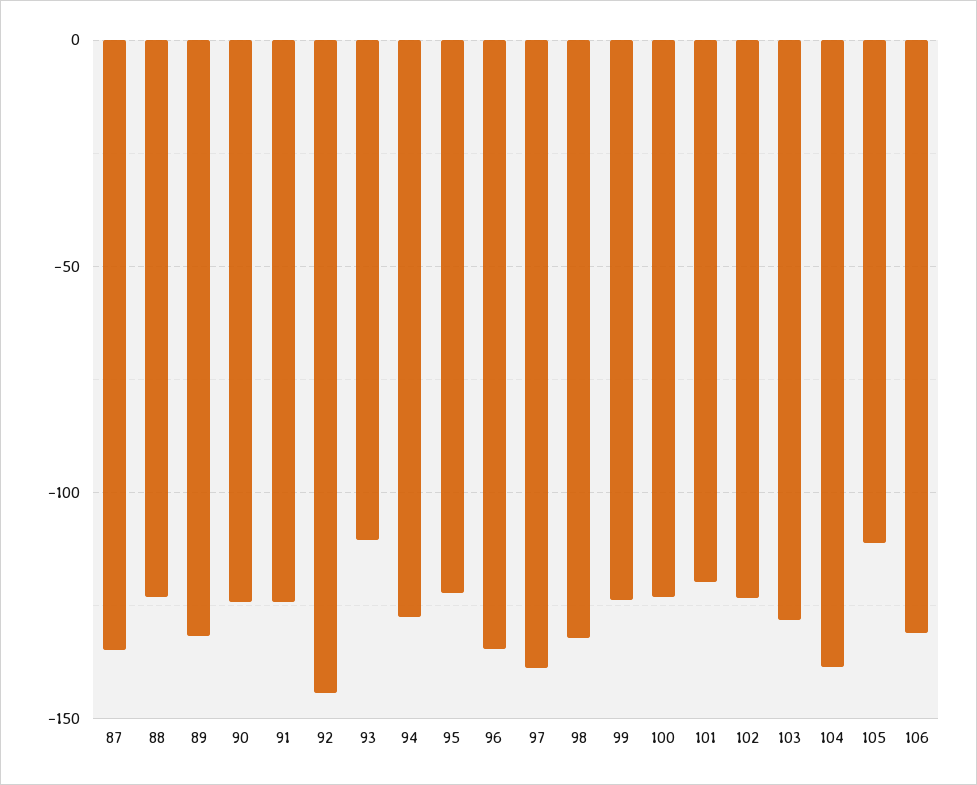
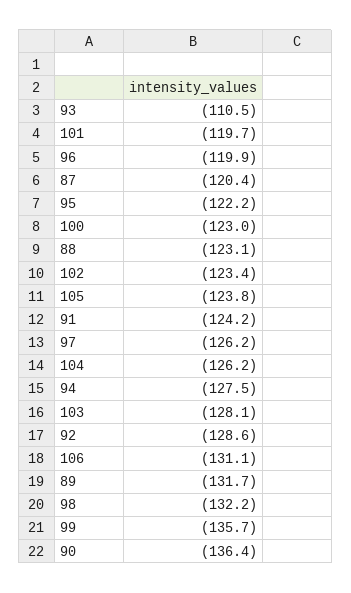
87: -135 -> -120.4
90: -125 -> -136.4
92: -145 -> -128.6
96: -135 -> -119.9
97: -140 -> -126.2
99: -125 -> -135.7
104: -140 -> -126.2
105: -110 -> -123.8

